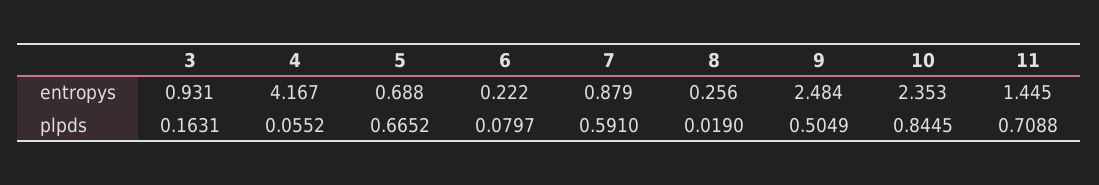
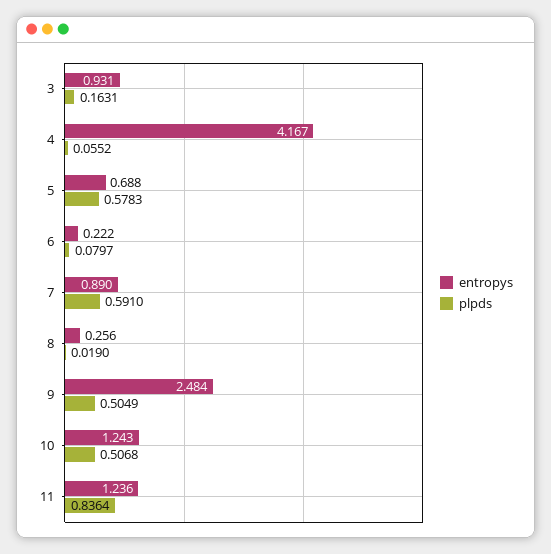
entropys, 7: 0.879 -> 0.89
entropys, 10: 2.353 -> 1.243
entropys, 11: 1.445 -> 1.236
plpds, 5: 0.6652 -> 0.5783
plpds, 10: 0.8445 -> 0.5068
plpds, 11: 0.7088 -> 0.8364

